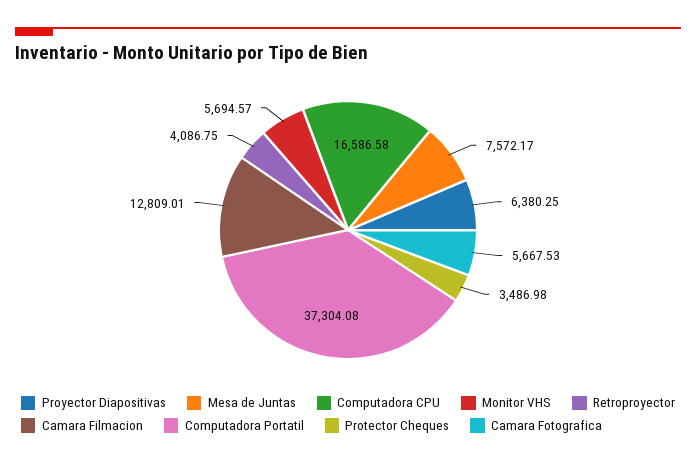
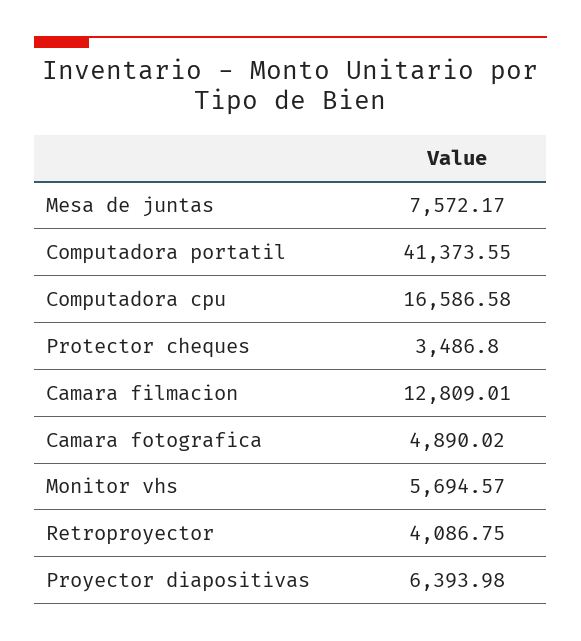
Proyector Diapositivas: 6380.25 -> 6393.98
Computadora Portatil: 37304.08 -> 41373.55
Protector Cheques: 3486.98 -> 3486.8
Camara Fotografica: 5667.53 -> 4890.02

